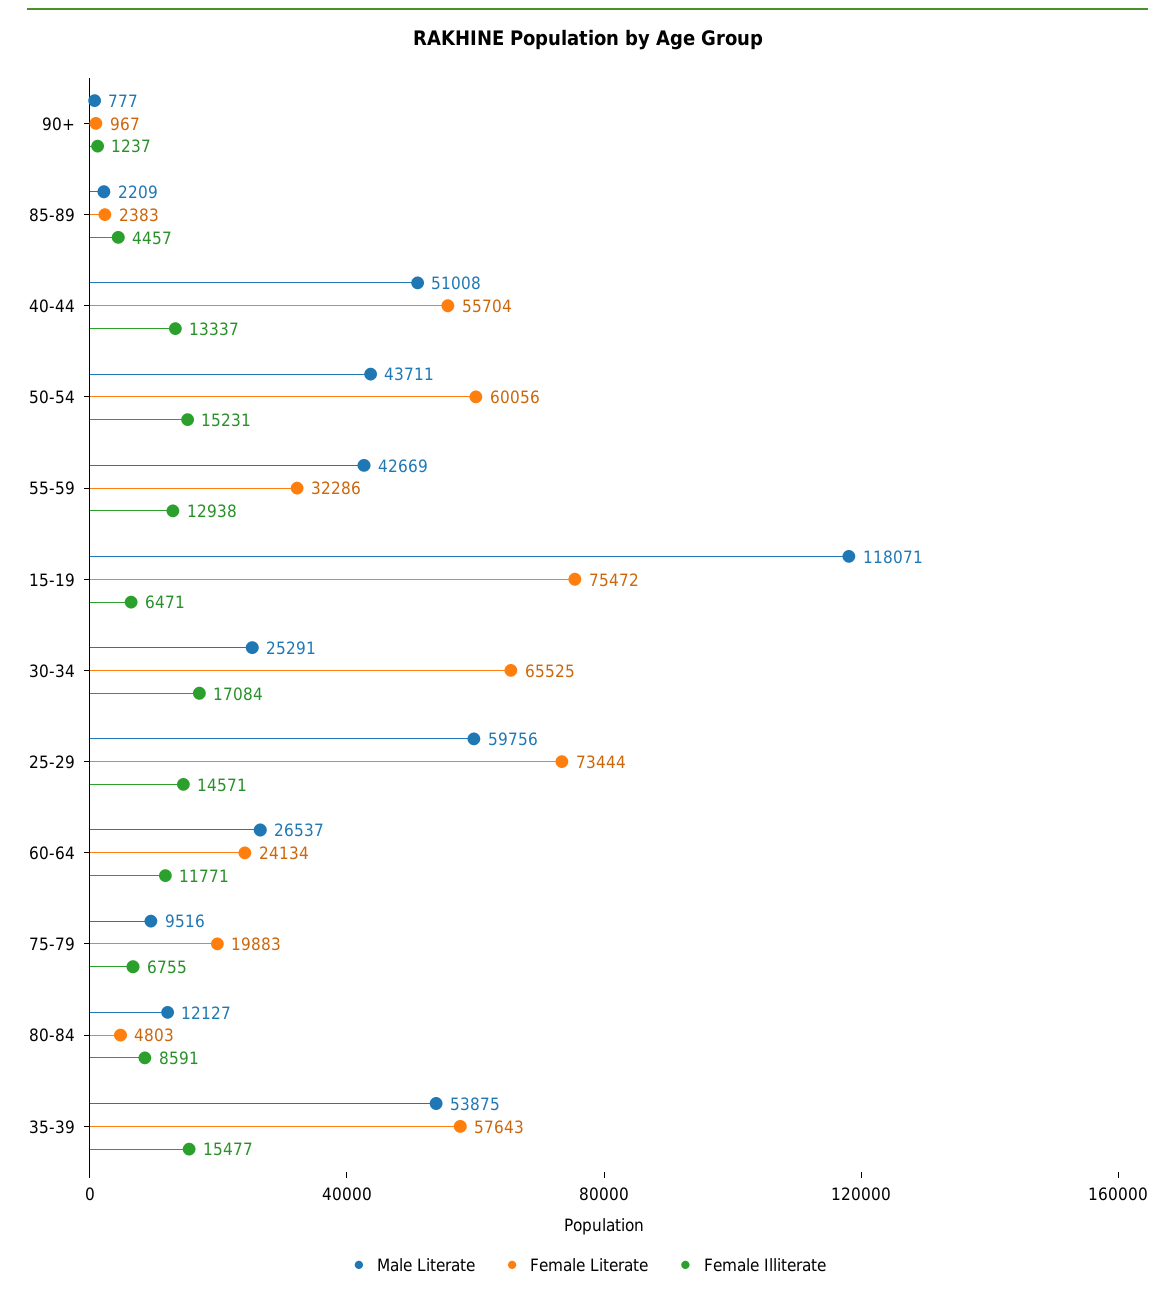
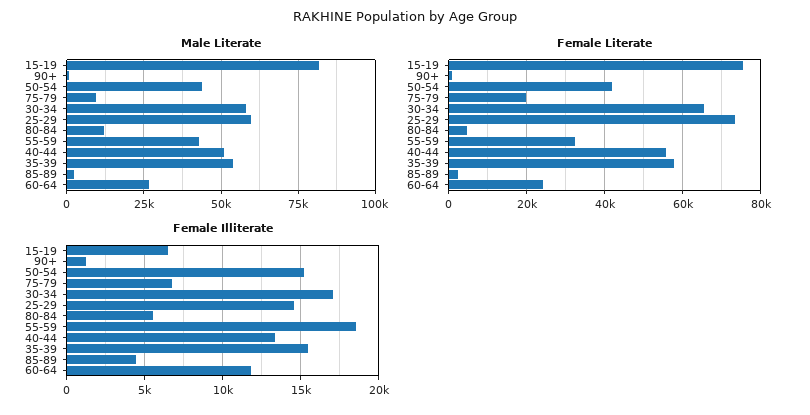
Female Literate, 50-54: 60056 -> 42000
Female Illiterate, 55-59: 12938 -> 18500
Male Literate, 15-19: 118071 -> 82500
Male Literate, 30-34: 25291 -> 57500
Female Illiterate, 80-84: 8591 -> 5500

